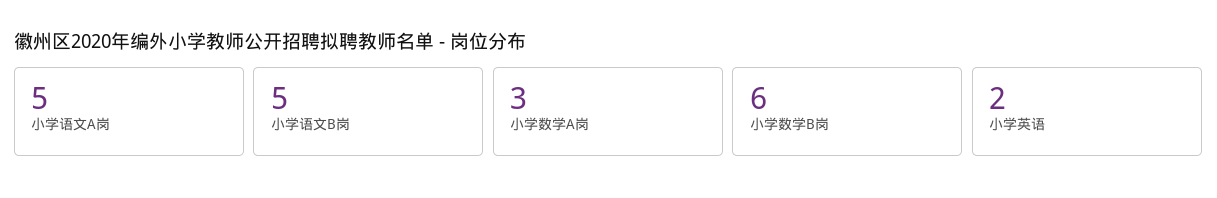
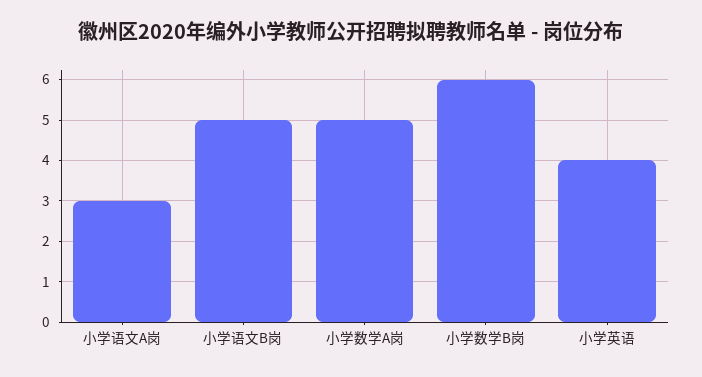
小学语文A岗: 5 -> 3
小学数学A岗: 3 -> 5
小学英语: 2 -> 4

